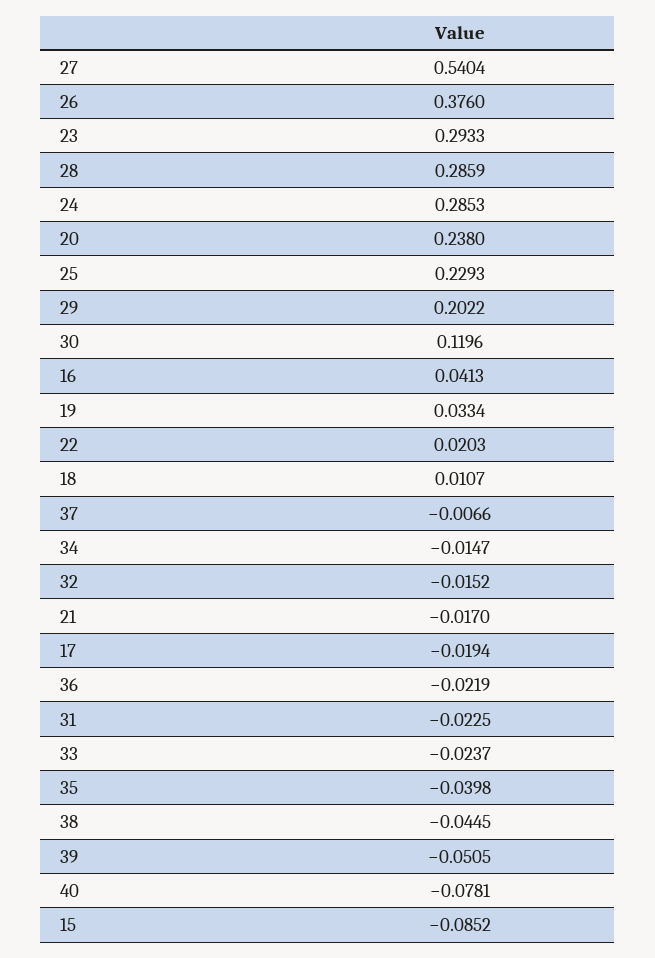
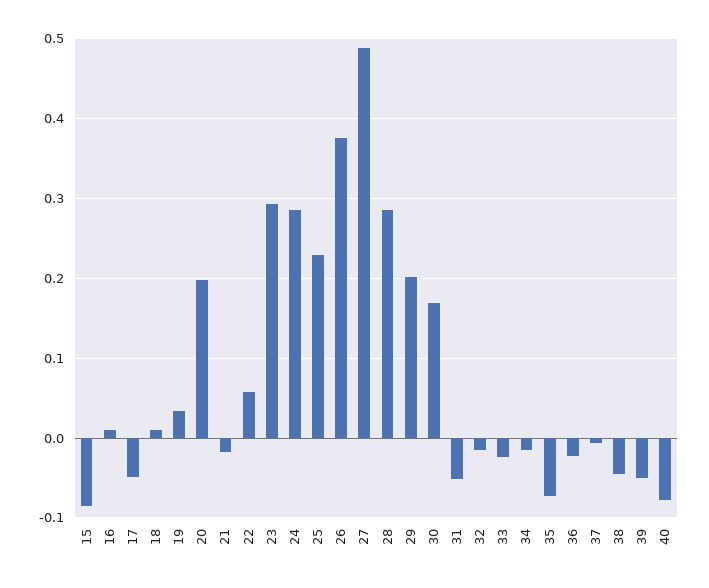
27: 0.5404 -> 0.49
20: 0.238 -> 0.2
30: 0.1196 -> 0.17
16: 0.0413 -> 0.01
22: 0.0203 -> 0.06
17: -0.0194 -> -0.05
31: -0.0225 -> -0.05
35: -0.0398 -> -0.07

